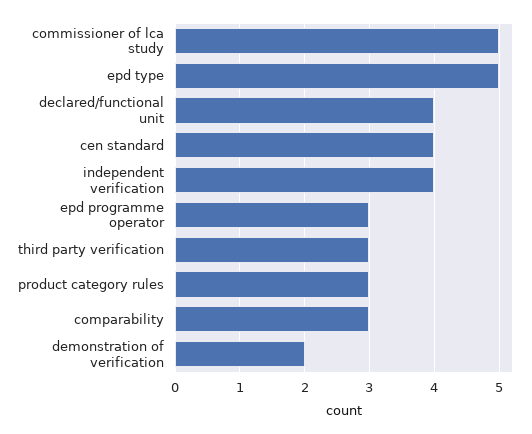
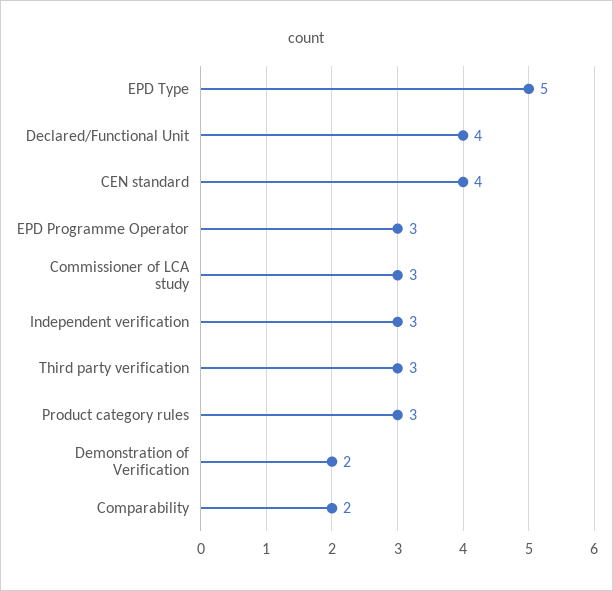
commissioner of lca study: 5 -> 3
independent verification: 4 -> 3
comparability: 3 -> 2

